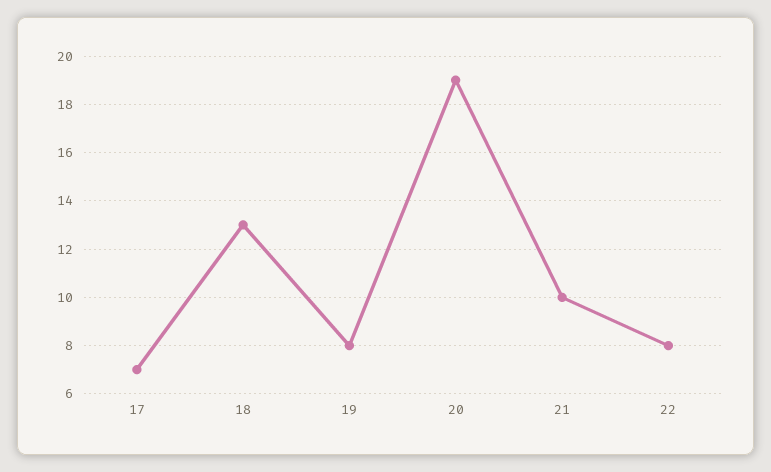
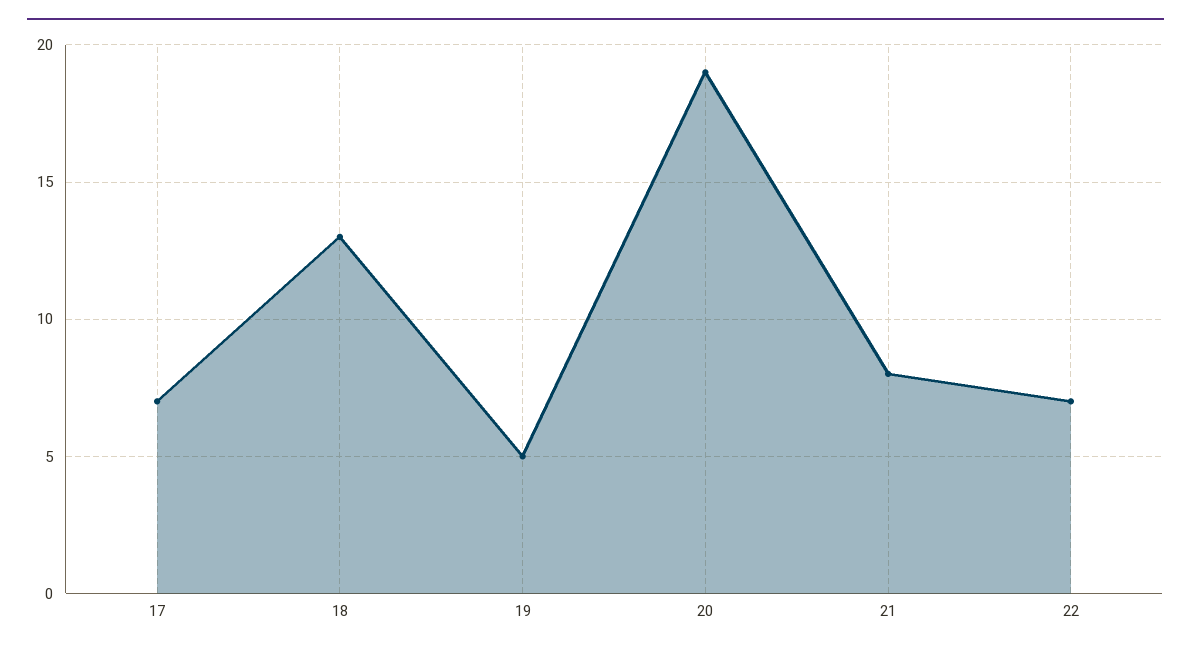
19: 8 -> 5
21: 10 -> 8
22: 8 -> 7

